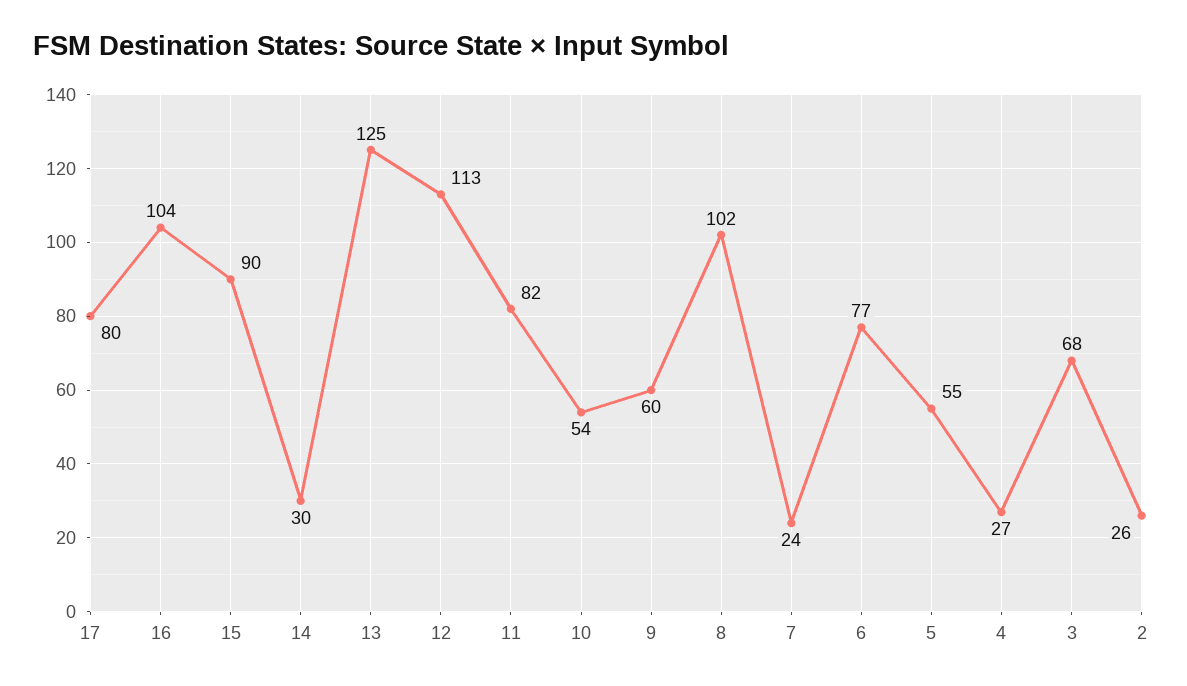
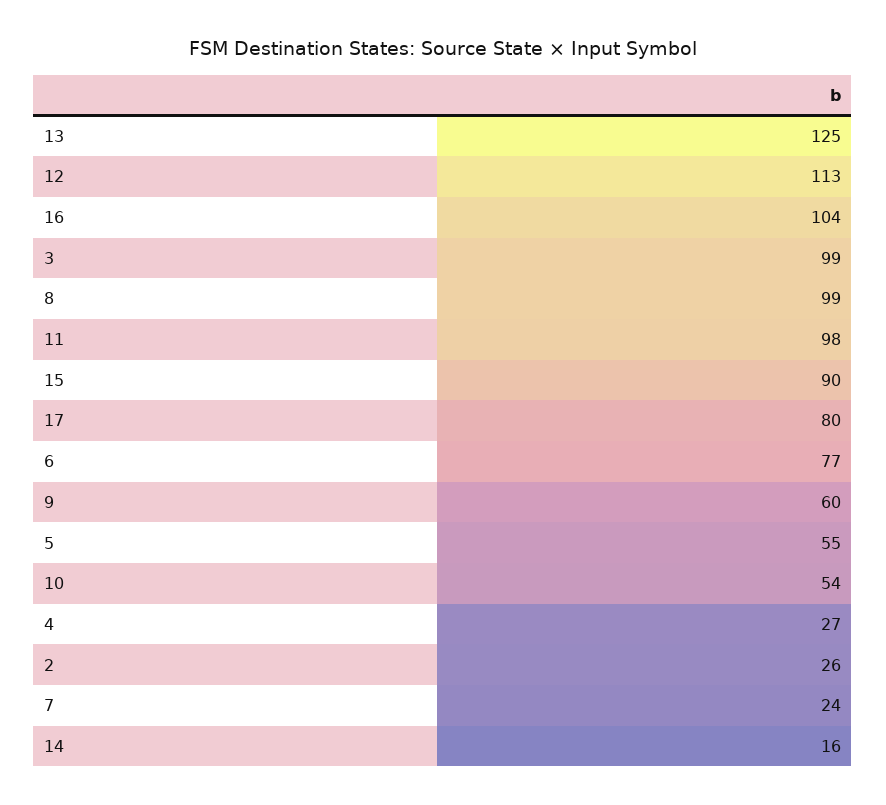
14: 30 -> 16
11: 82 -> 98
8: 102 -> 99
3: 68 -> 99

